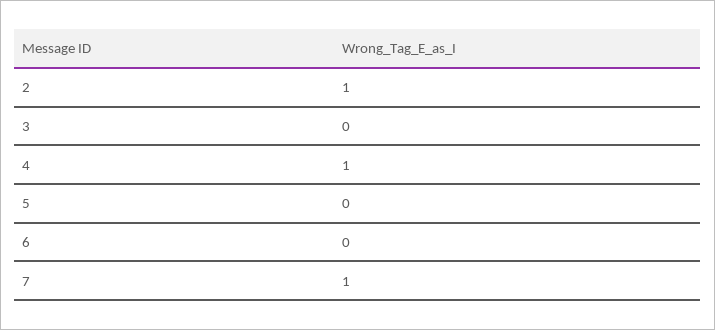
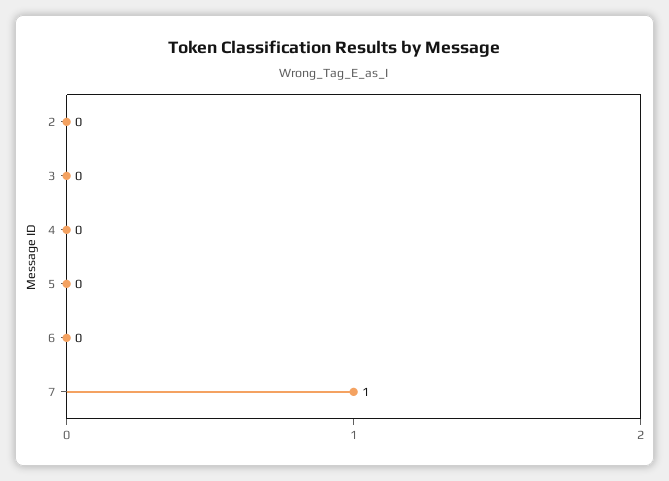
2: 1 -> 0
4: 1 -> 0

